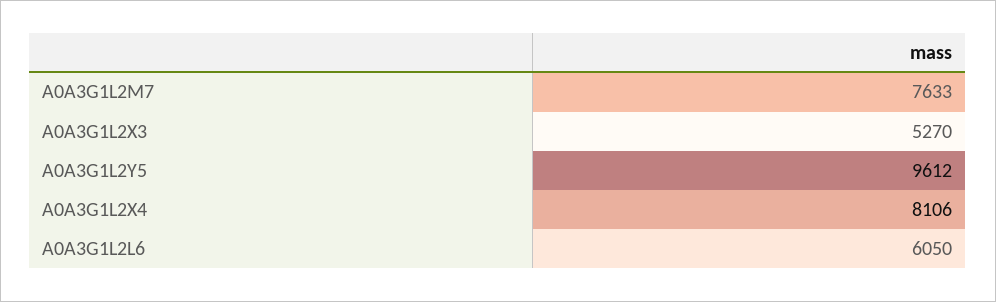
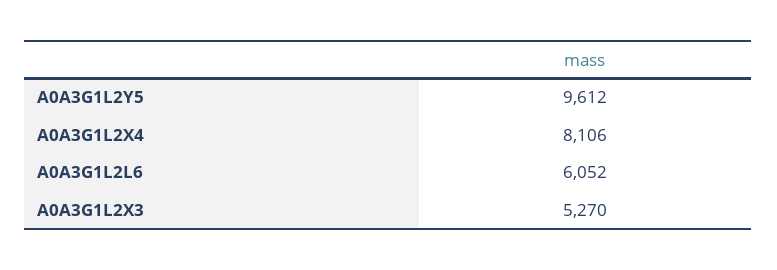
A0A3G1L2M7: 7633 -> none
A0A3G1L2L6: 6050 -> 6052

